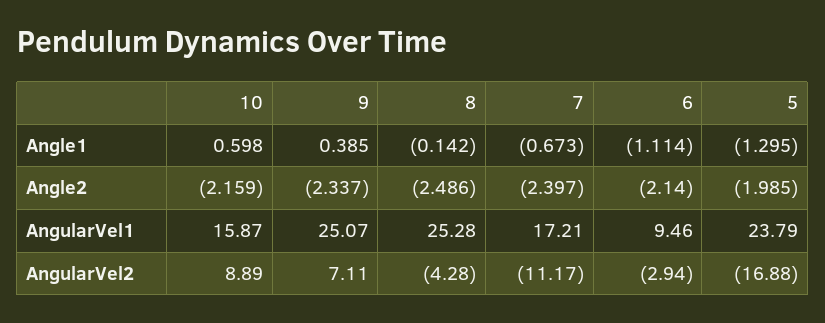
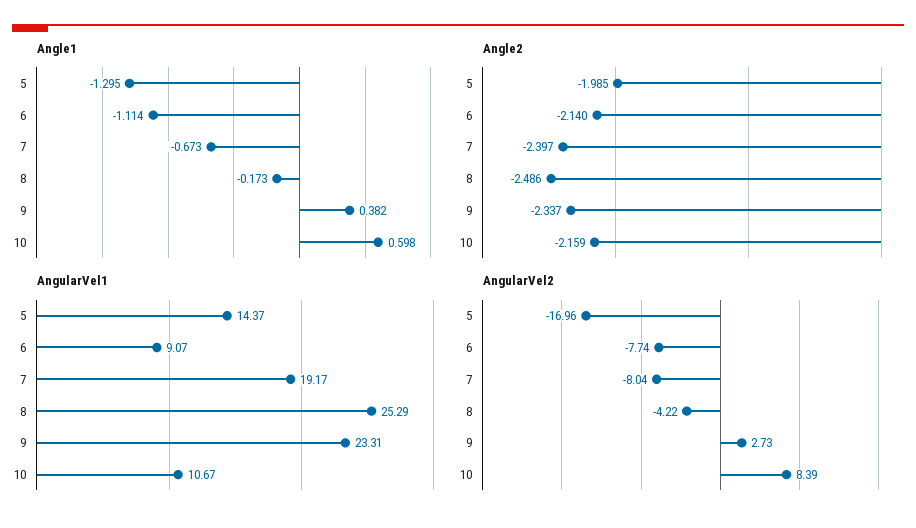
Angle1, 9: 0.385 -> 0.382
Angle1, 8: -0.142 -> -0.173
AngularVel1, 10: 15.87 -> 10.67
AngularVel1, 9: 25.07 -> 23.31
AngularVel1, 8: 25.28 -> 25.29
AngularVel1, 7: 17.21 -> 19.17
AngularVel1, 6: 9.46 -> 9.07
AngularVel1, 5: 23.79 -> 14.37
AngularVel2, 10: 8.89 -> 8.39
AngularVel2, 9: 7.11 -> 2.73
AngularVel2, 8: -4.28 -> -4.22
AngularVel2, 7: -11.17 -> -8.04
AngularVel2, 6: -2.94 -> -7.74
AngularVel2, 5: -16.88 -> -16.96

